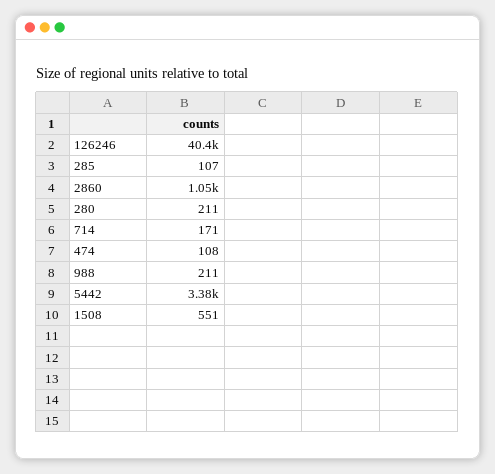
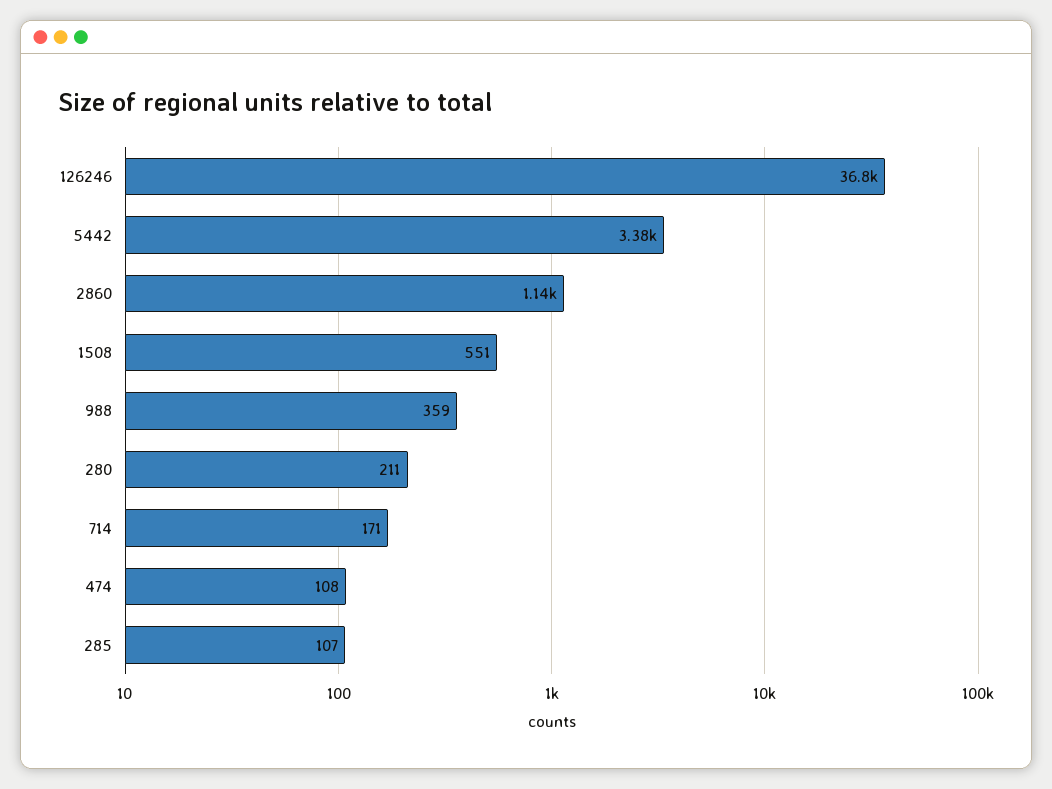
126246: 40400 -> 36800
2860: 1050 -> 1140
988: 211 -> 359

